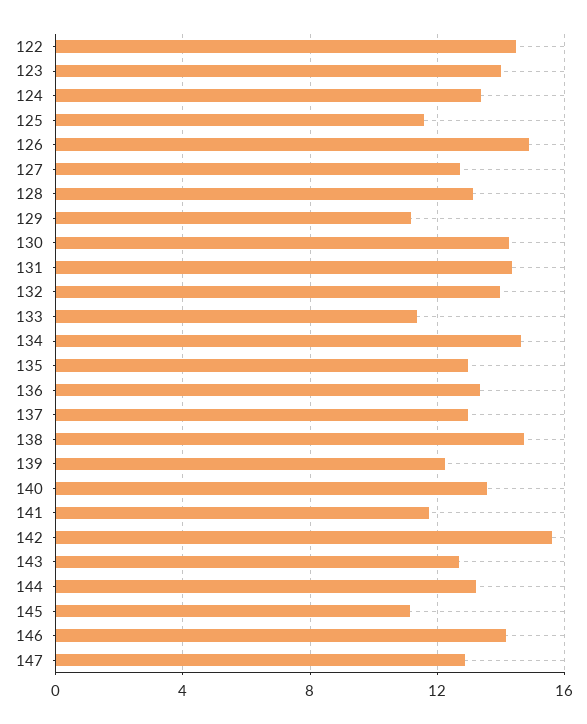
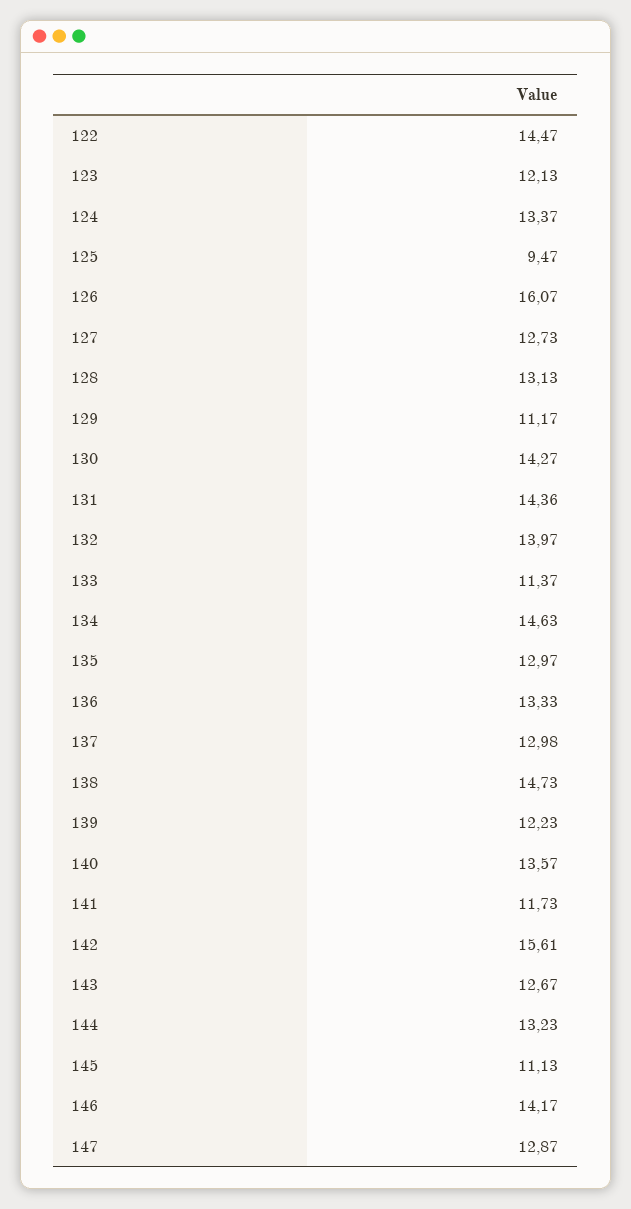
123: 14 -> 12.13
125: 11.5 -> 9.47
126: 15 -> 16.07

